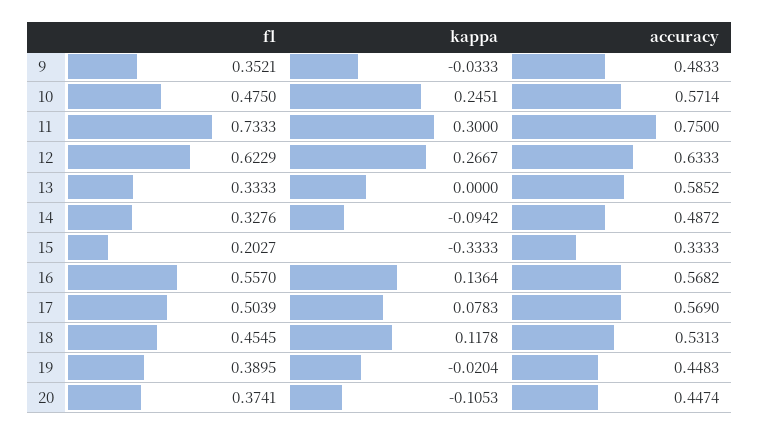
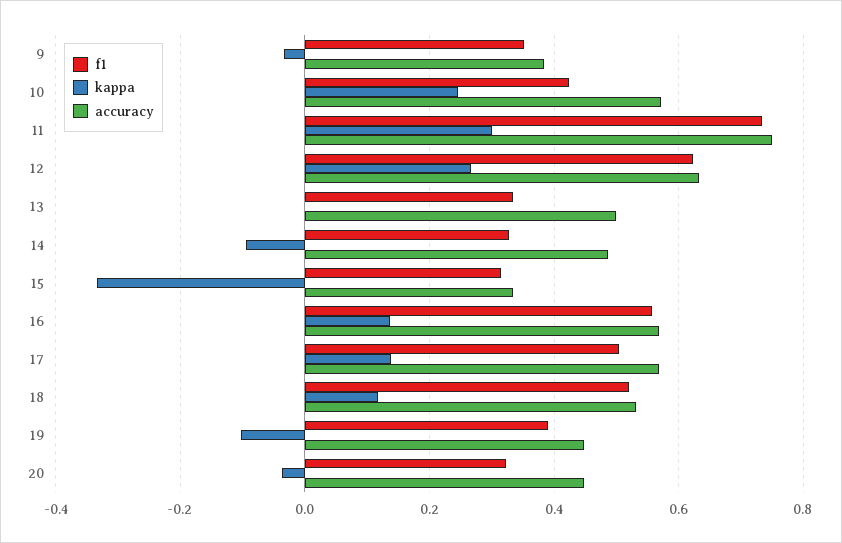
accuracy, 9: 0.4833 -> 0.38
f1, 10: 0.475 -> 0.42
accuracy, 13: 0.5852 -> 0.5
f1, 15: 0.2027 -> 0.32
kappa, 17: 0.0783 -> 0.14
f1, 18: 0.4545 -> 0.52
kappa, 19: -0.0204 -> -0.1
f1, 20: 0.3741 -> 0.32
kappa, 20: -0.1053 -> -0.04

